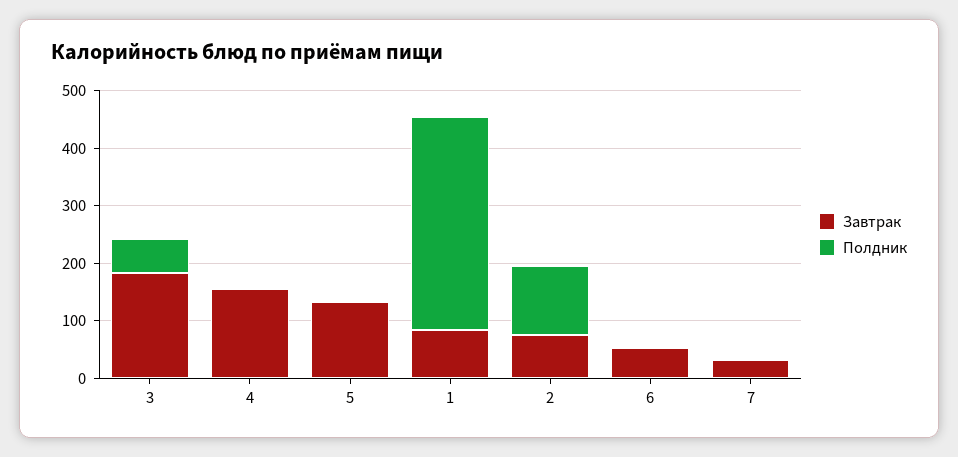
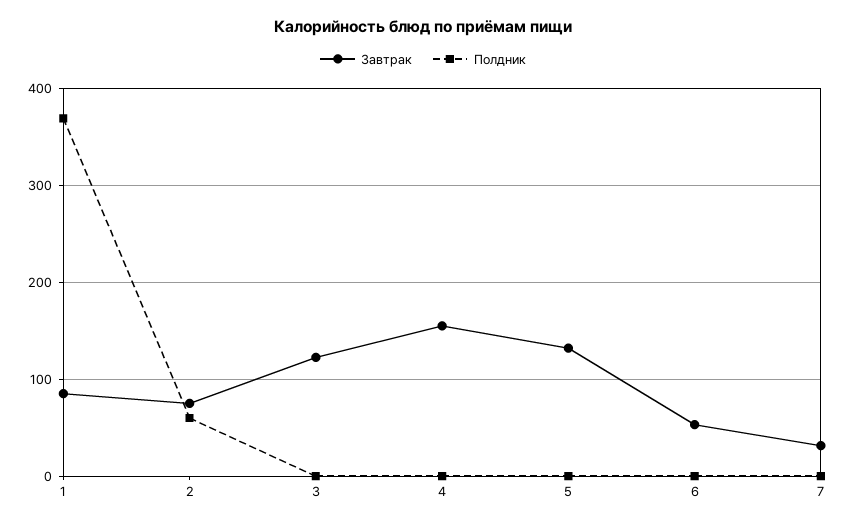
Завтрак, 3: 180 -> 120
Полдник, 3: 60 -> 0
Полдник, 2: 120 -> 60

